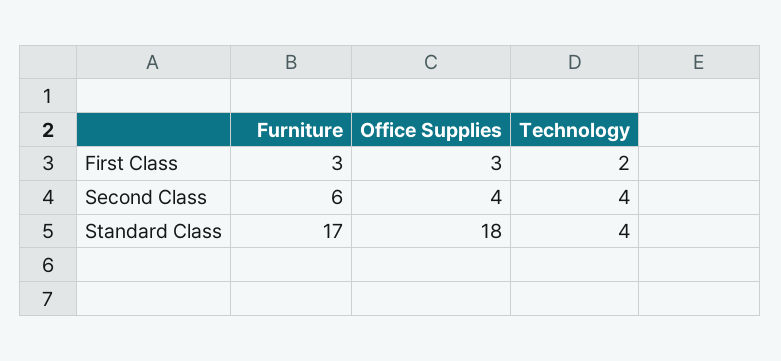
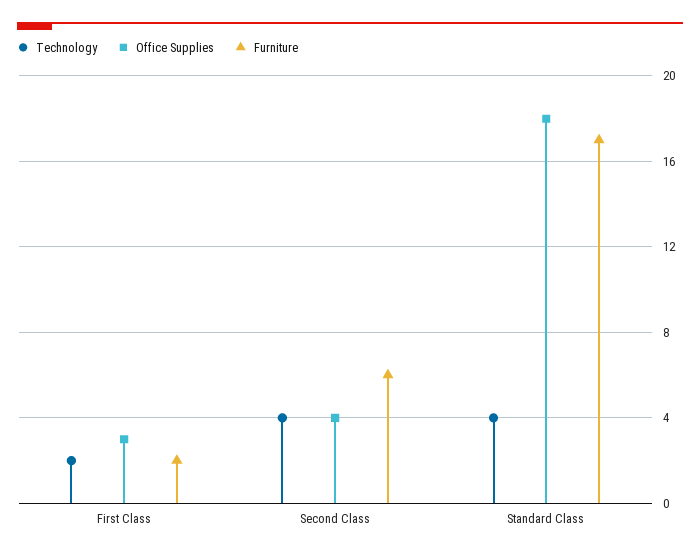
Furniture, First Class: 3 -> 2

